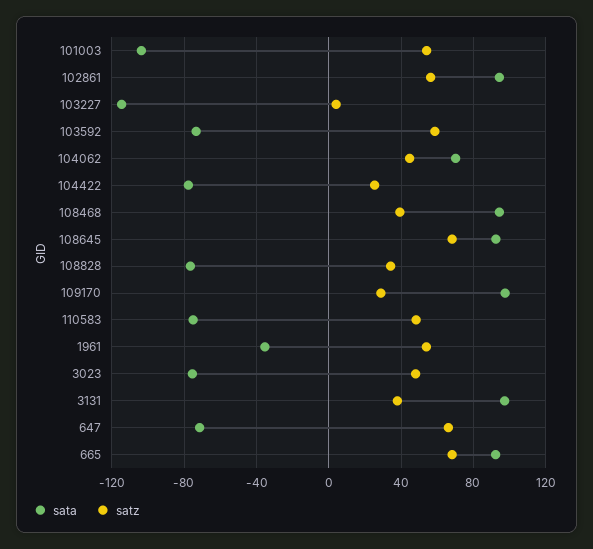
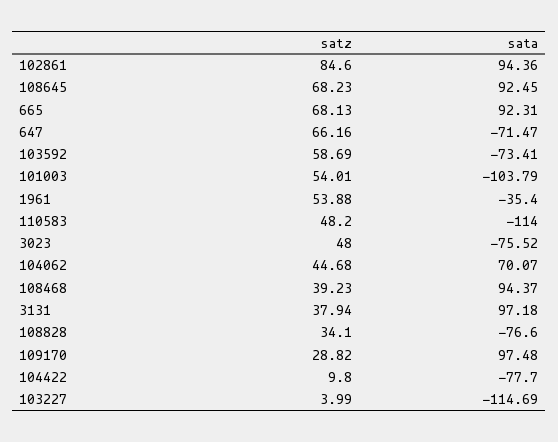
satz, 102861: 55 -> 84.6
satz, 104422: 25 -> 9.8
sata, 110583: -75 -> -114

